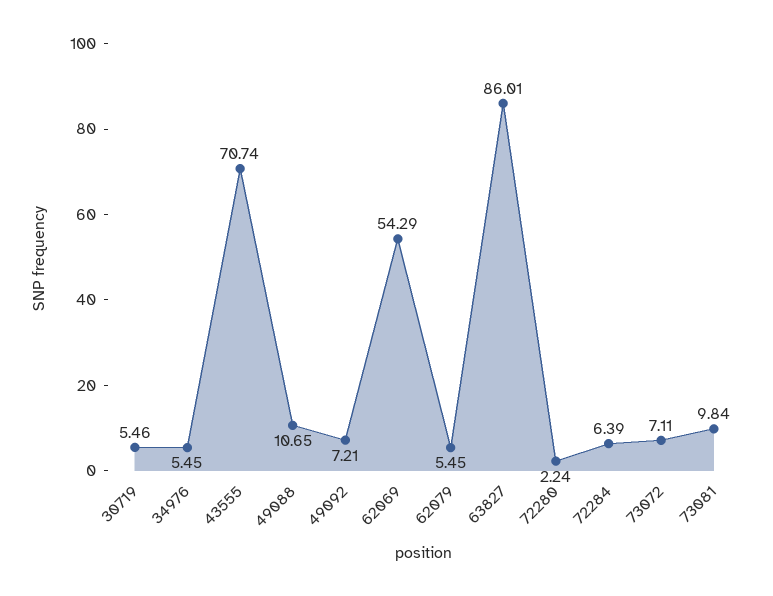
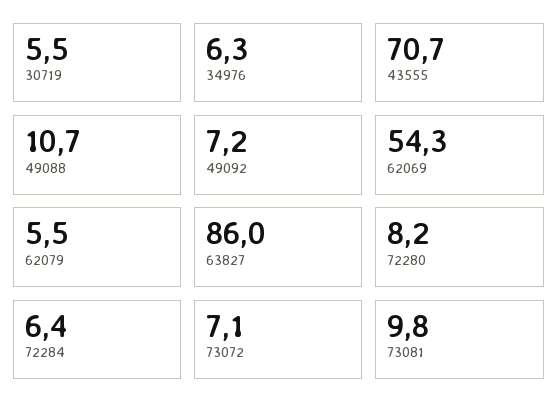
34976: 5.45 -> 6.3
72280: 2.24 -> 8.2

